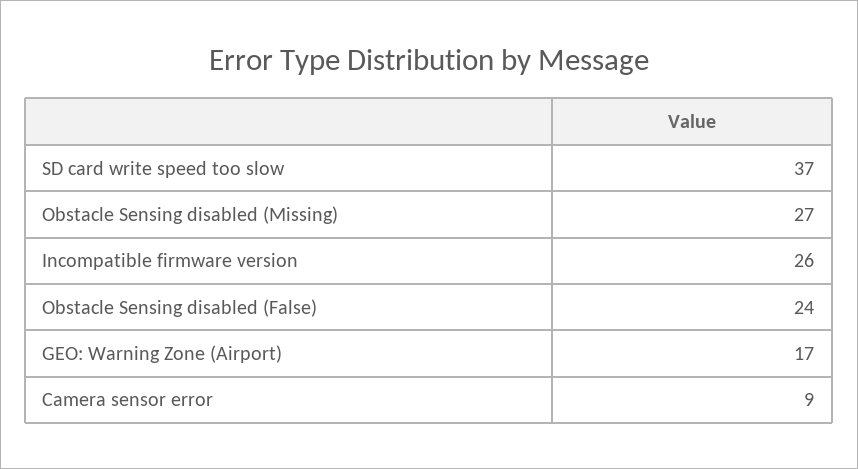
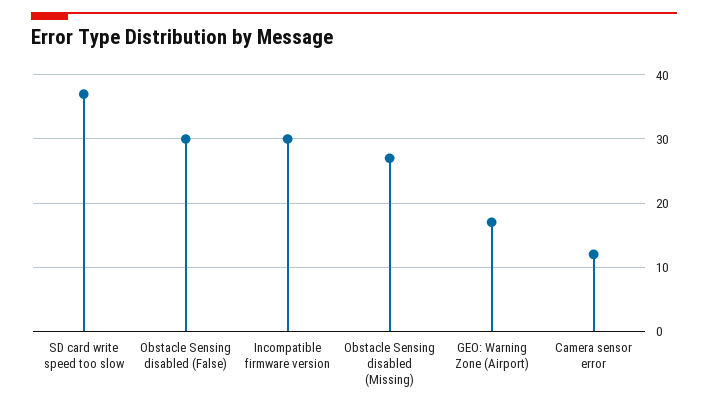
Incompatible firmware version: 26 -> 30
Obstacle Sensing disabled (False): 24 -> 30
Camera sensor error: 9 -> 12

